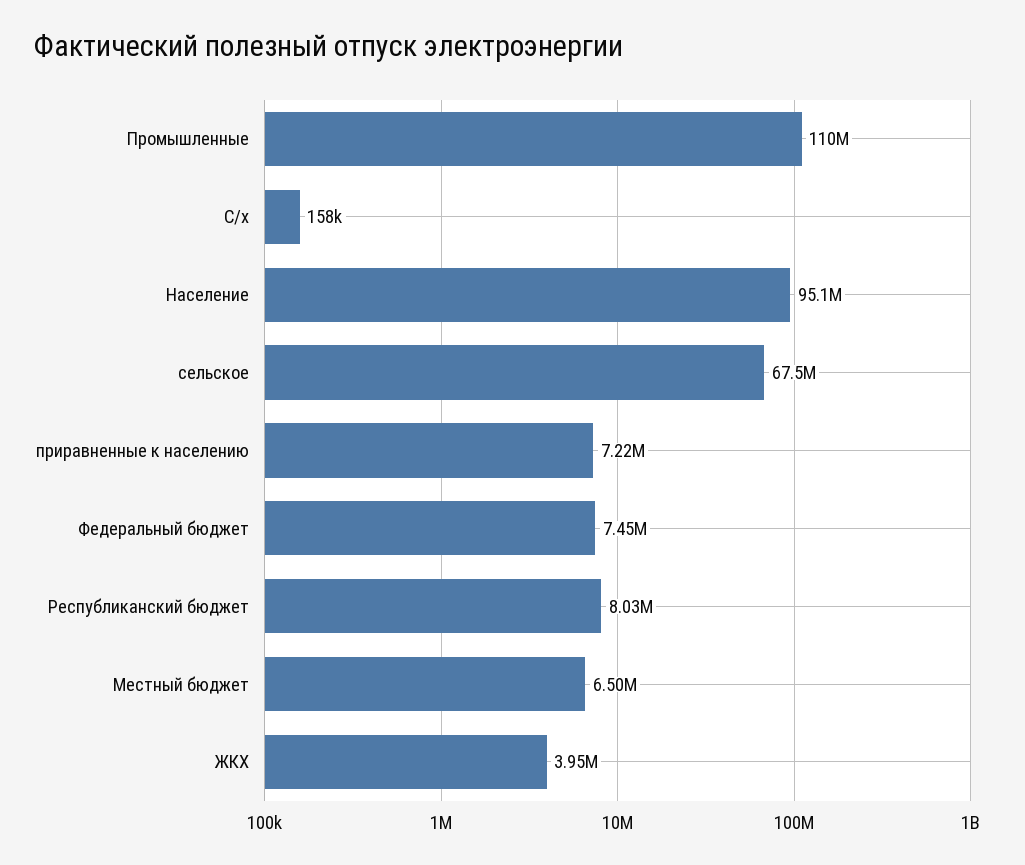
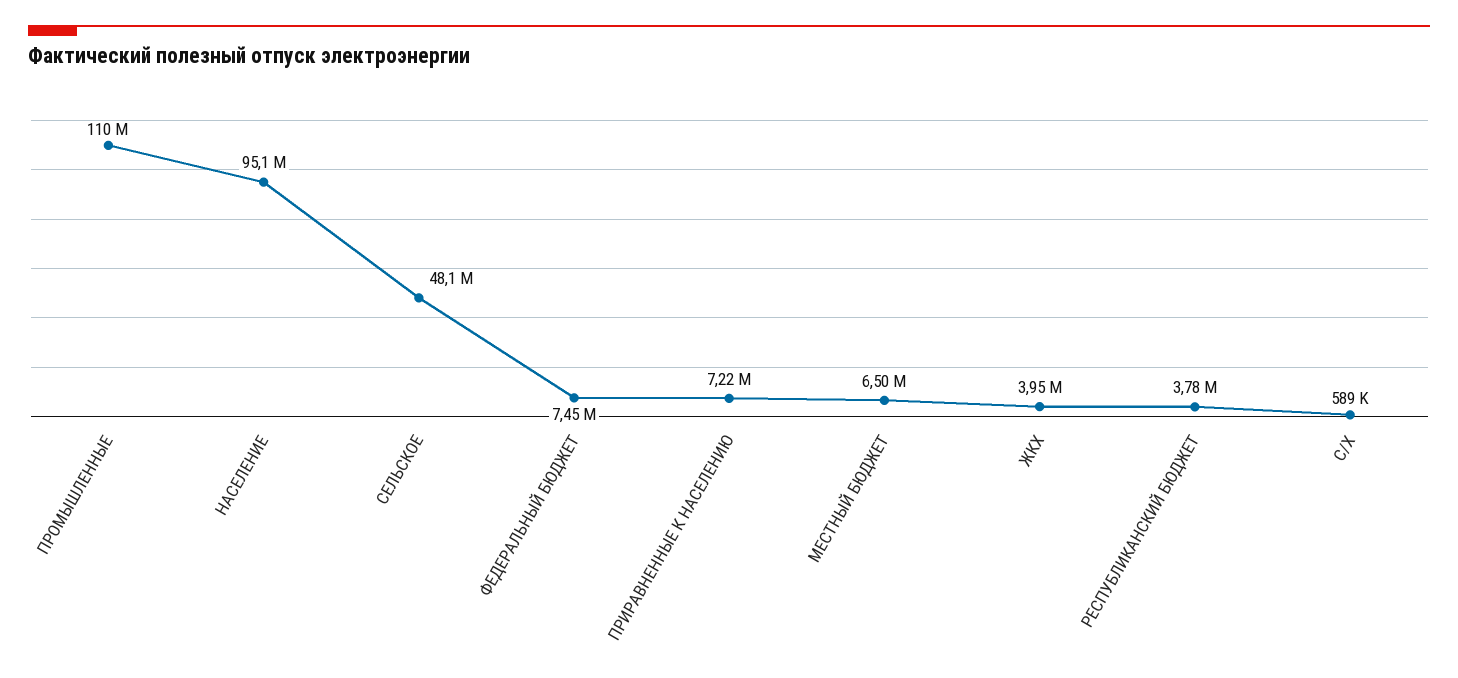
С/х: 158000 -> 589000
сельское: 67500000 -> 48100000
Республиканский бюджет: 8030000 -> 3780000

